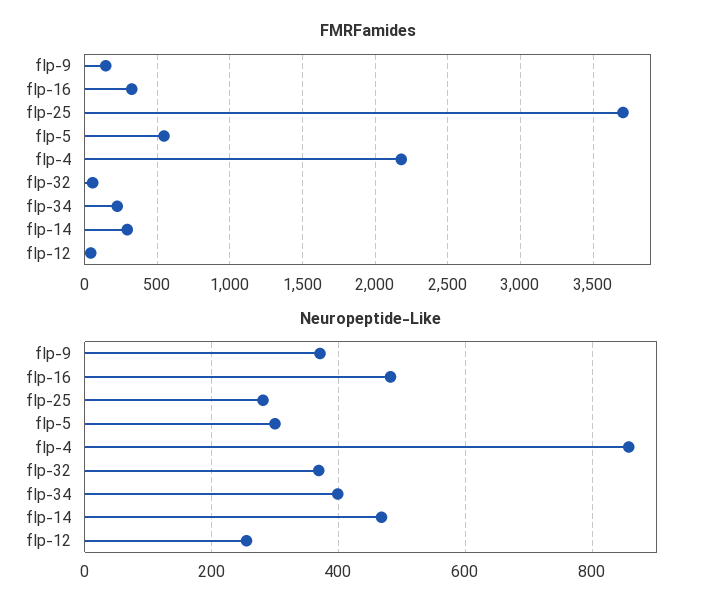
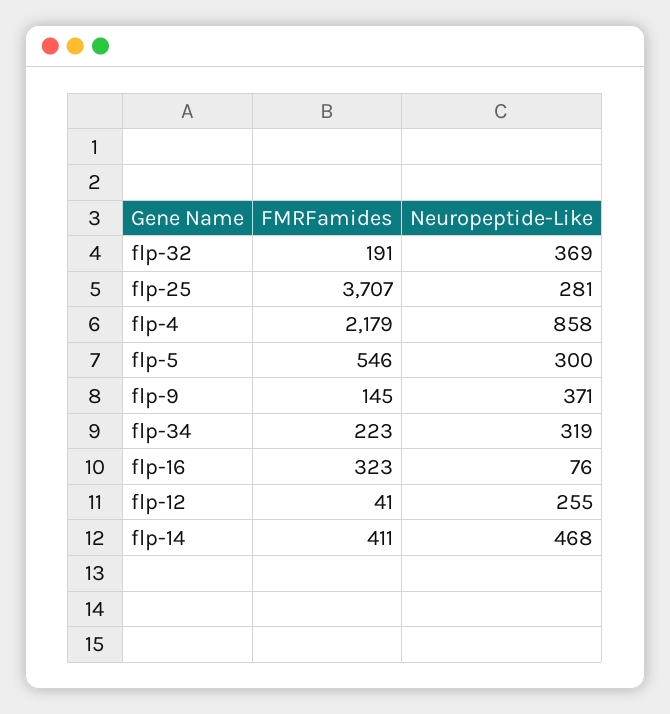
FMRFamides, flp-32: 50 -> 191
FMRFamides, flp-14: 300 -> 411
Neuropeptide-Like, flp-16: 480 -> 76
Neuropeptide-Like, flp-34: 400 -> 319

